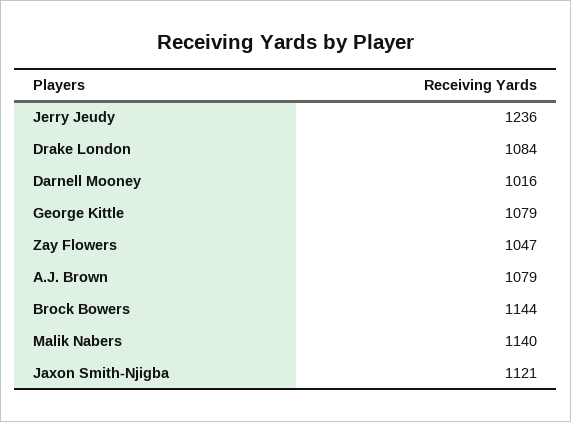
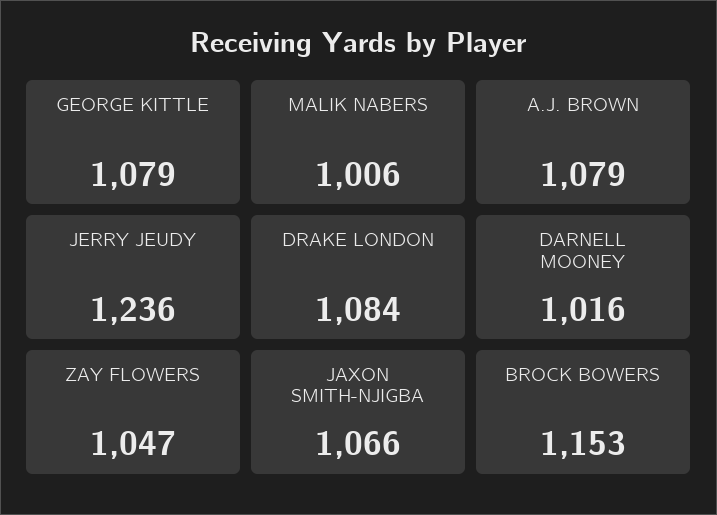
Brock Bowers: 1144 -> 1153
Malik Nabers: 1140 -> 1006
Jaxon Smith-Njigba: 1121 -> 1066

